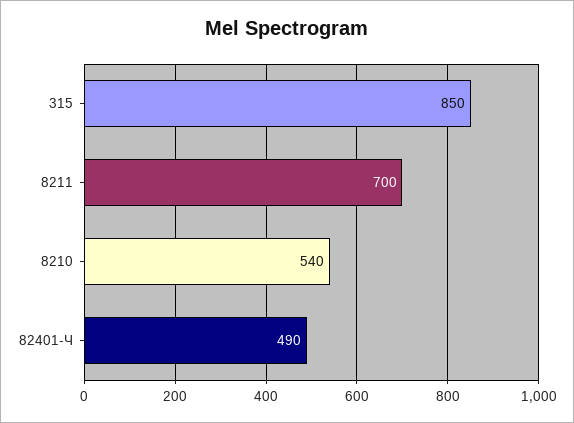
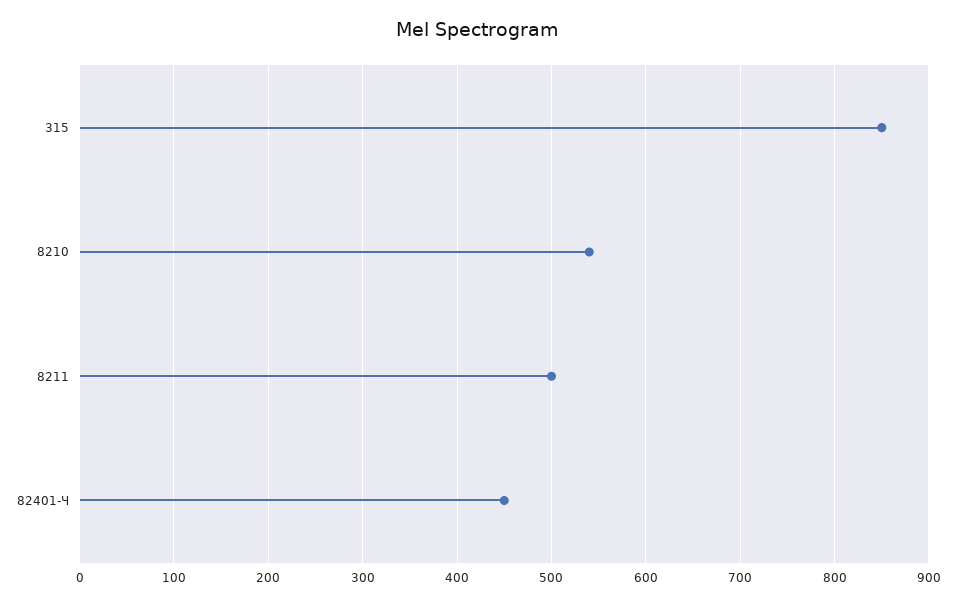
8211: 700 -> 500
82401-Ч: 490 -> 450

